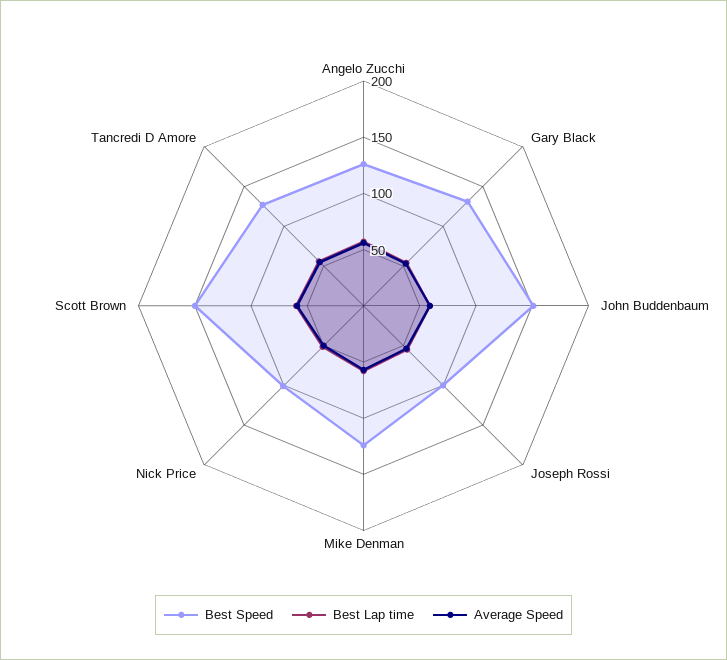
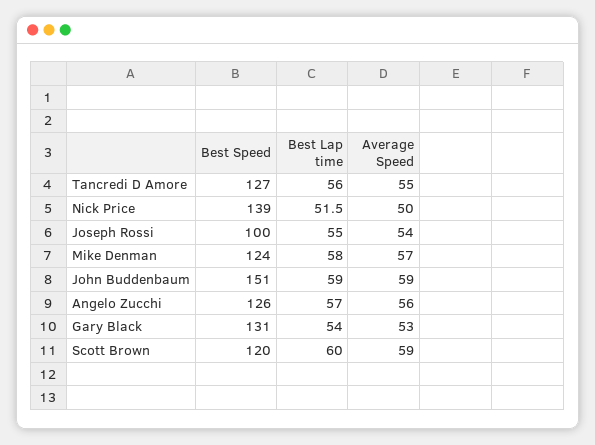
Best Speed, Nick Price: 100 -> 139
Best Speed, Scott Brown: 150 -> 120

